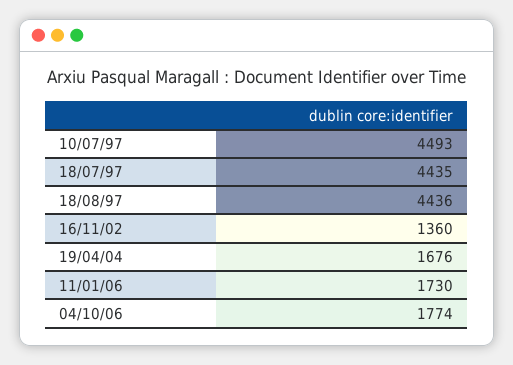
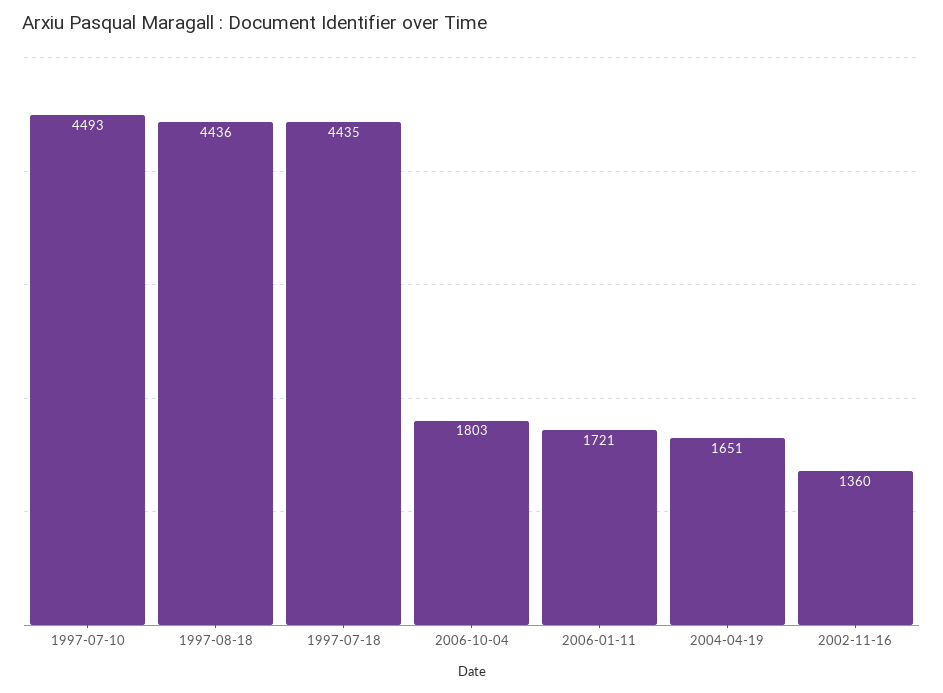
19/04/04: 1676 -> 1651
11/01/06: 1730 -> 1721
04/10/06: 1774 -> 1803

